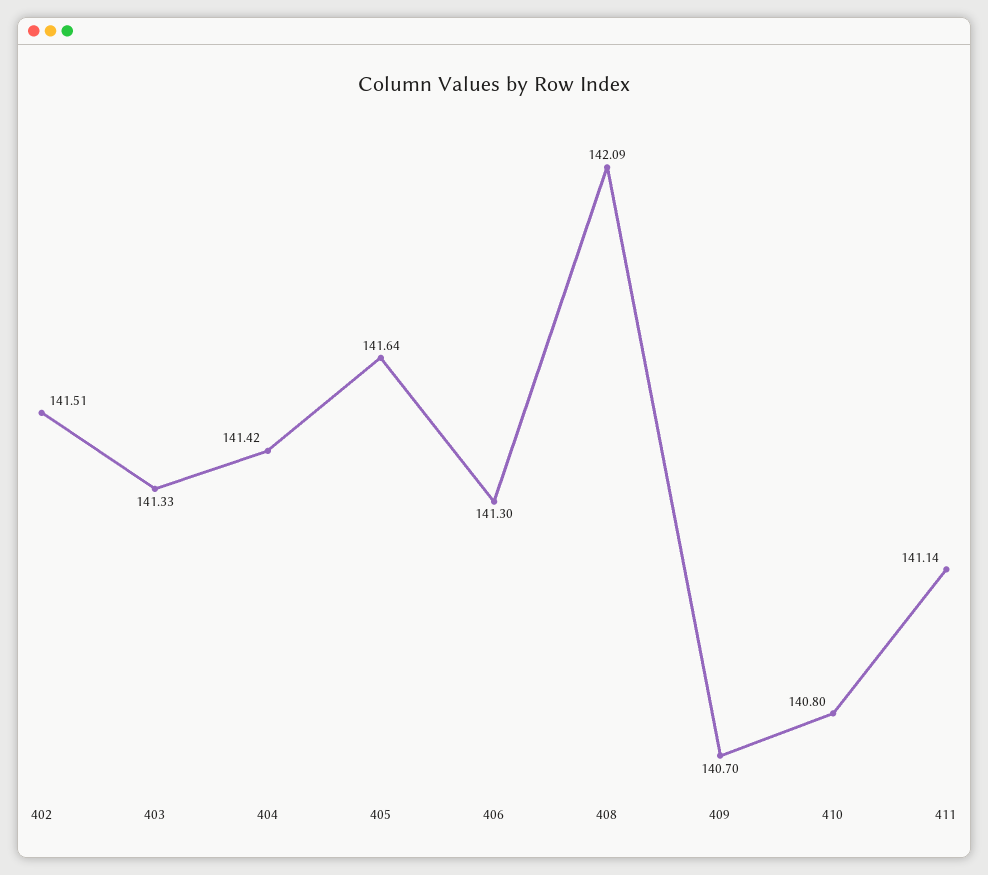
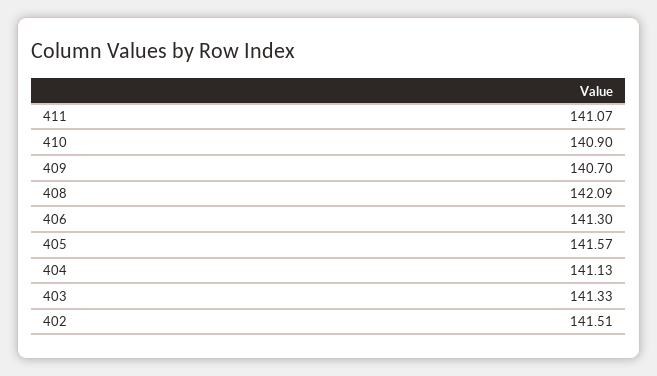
404: 141.42 -> 141.13
405: 141.64 -> 141.57
410: 140.8 -> 140.9
411: 141.14 -> 141.07

